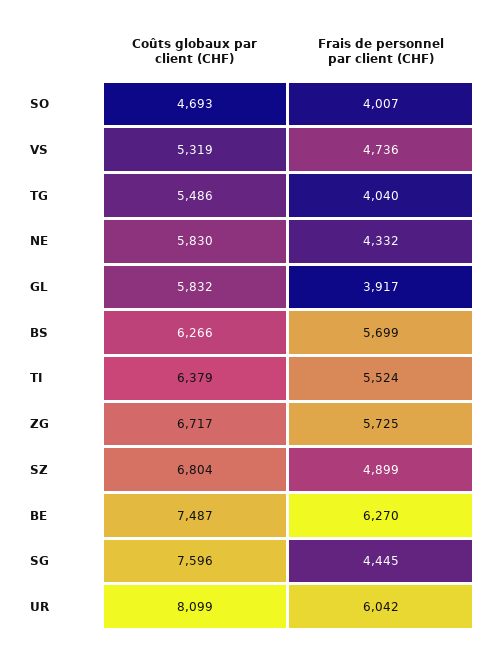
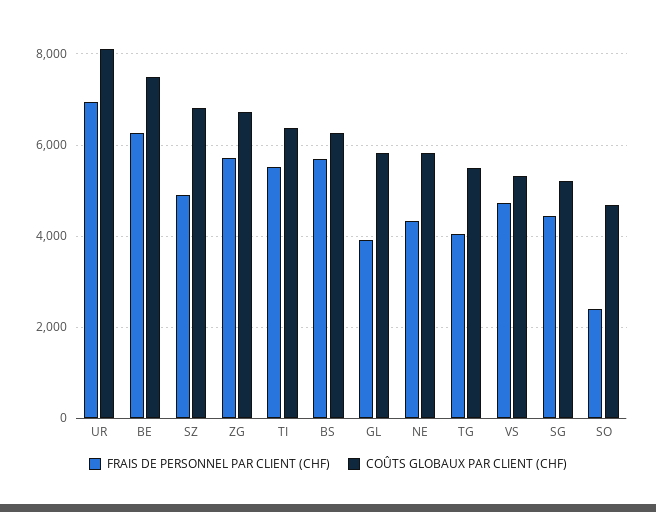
Frais de personnel par client (CHF), SO: 4007 -> 2400
Coûts globaux par client (CHF), SG: 7596 -> 5200
Frais de personnel par client (CHF), UR: 6042 -> 7000

